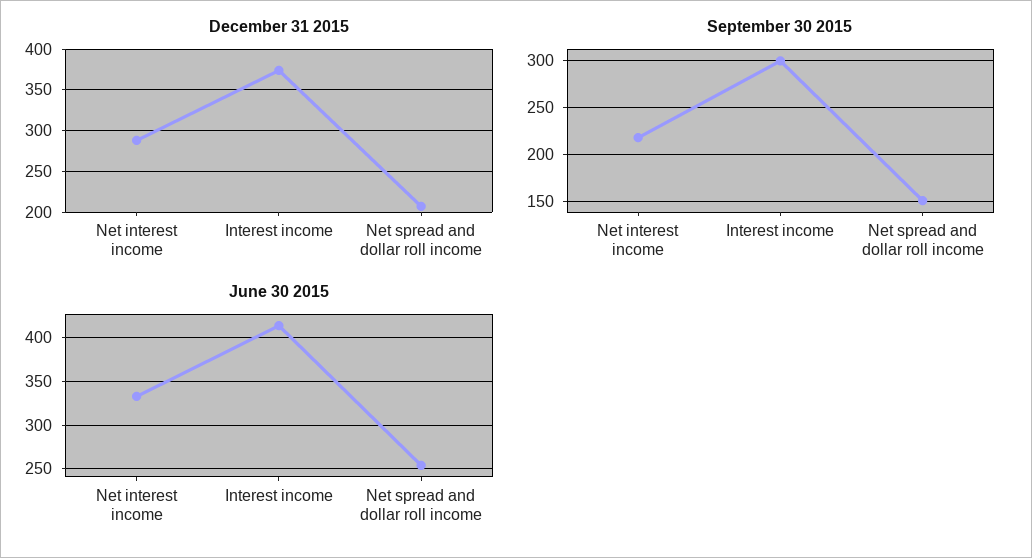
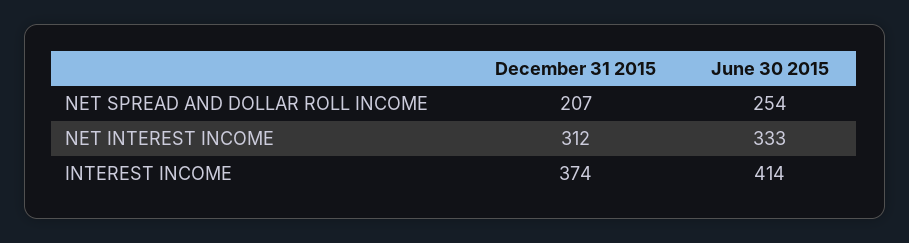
December 31 2015, Net interest income: 290 -> 312
September 30 2015, Net interest income: 220 -> none
September 30 2015, Interest income: 300 -> none
September 30 2015, Net spread and dollar roll income: 150 -> none

